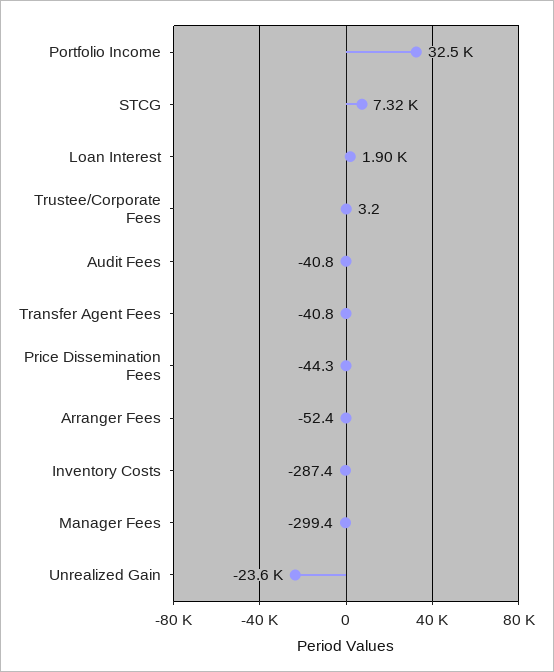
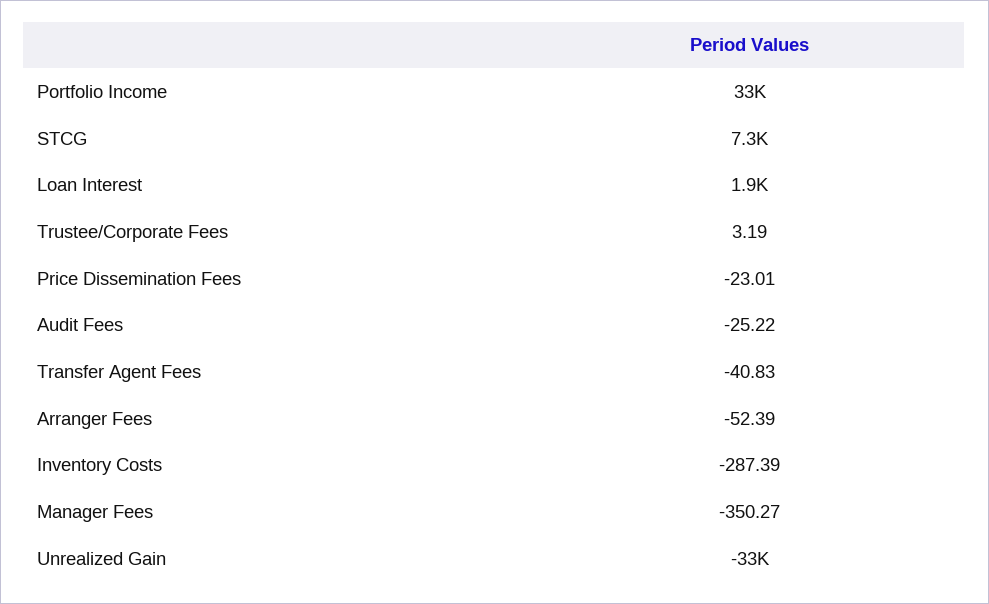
Audit Fees: -40.8 -> -25.22
Price Dissemination Fees: -44.3 -> -23.01
Manager Fees: -299.4 -> -350.27
Unrealized Gain: -23600 -> -33000

